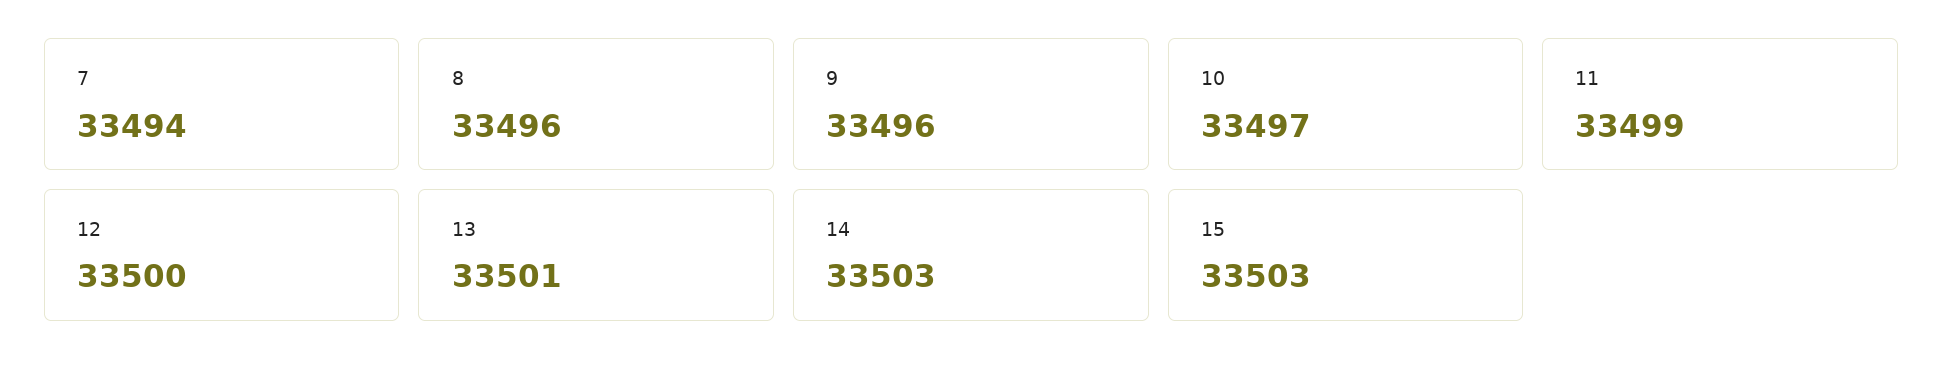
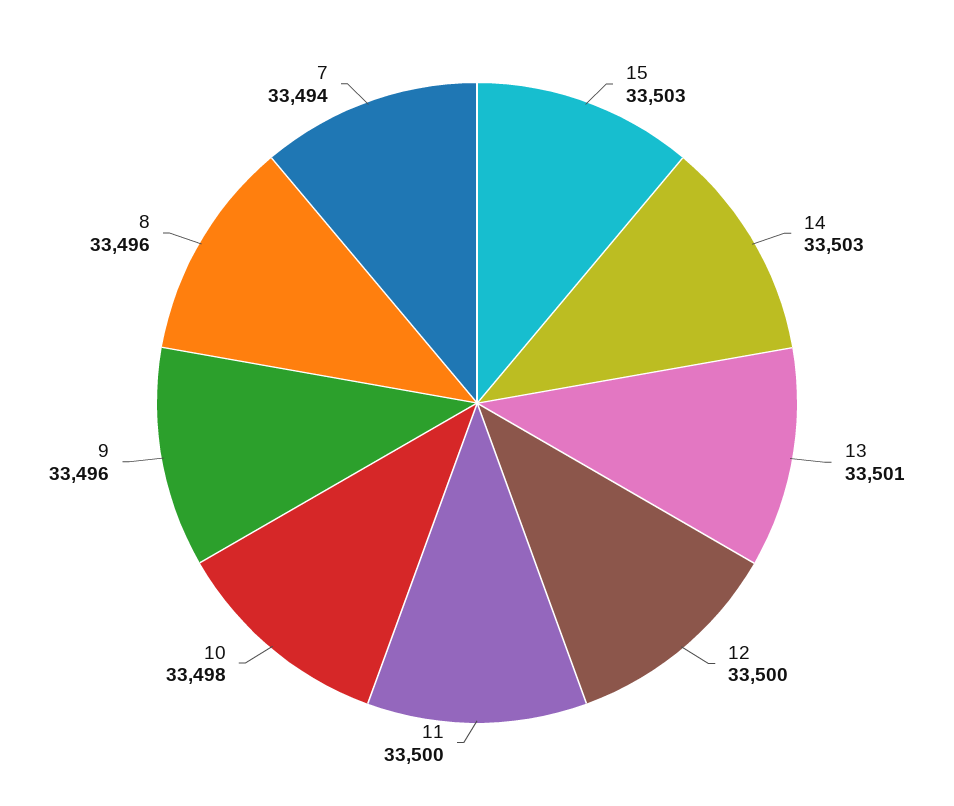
10: 33497 -> 33498
11: 33499 -> 33500

